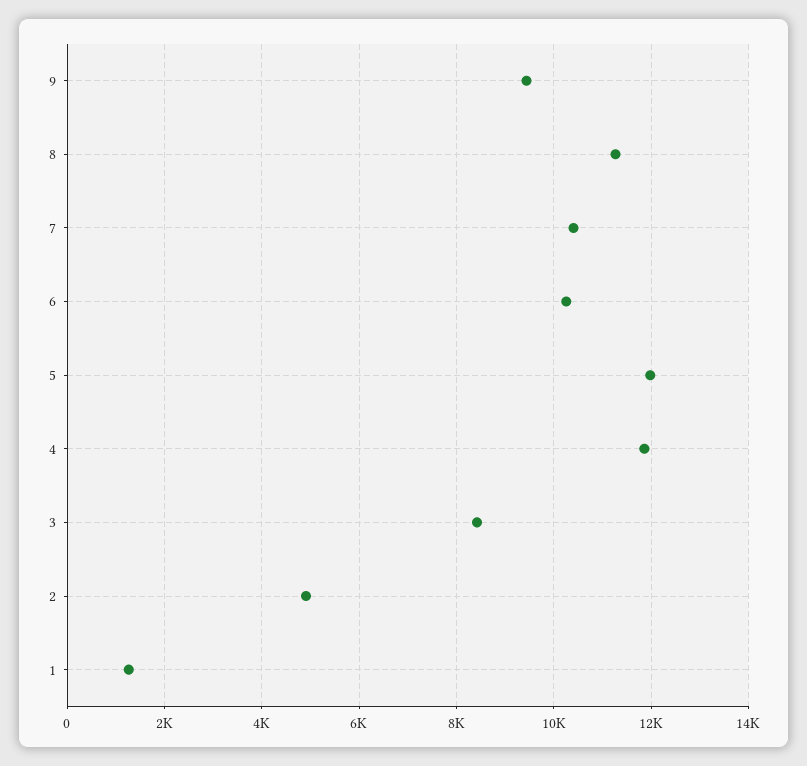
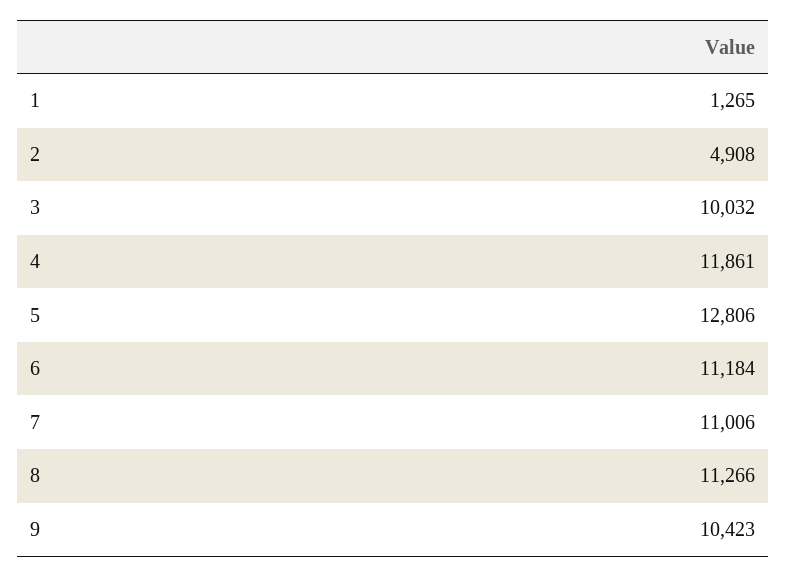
9: 9400 -> 10423
7: 10400 -> 11006
6: 10200 -> 11184
5: 12000 -> 12806
3: 8400 -> 10032

